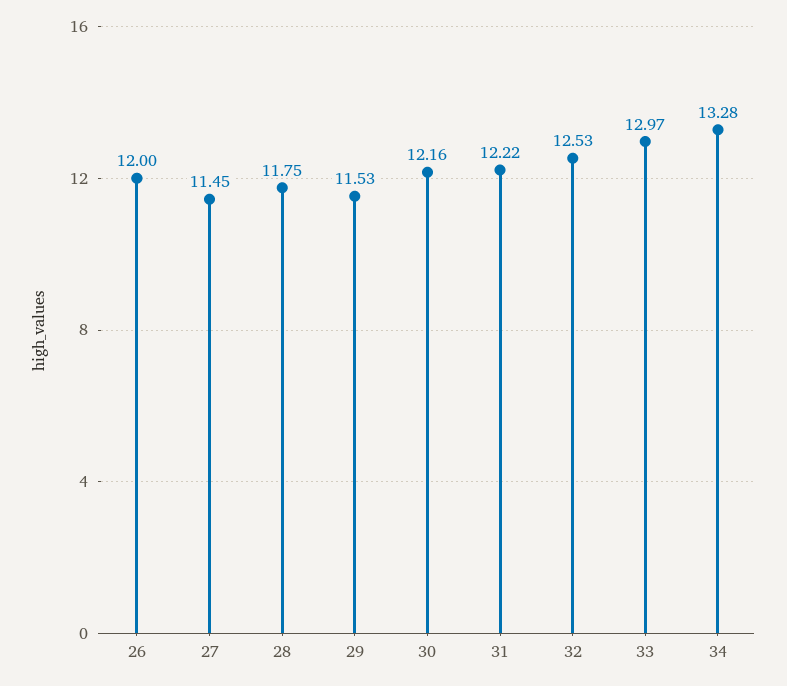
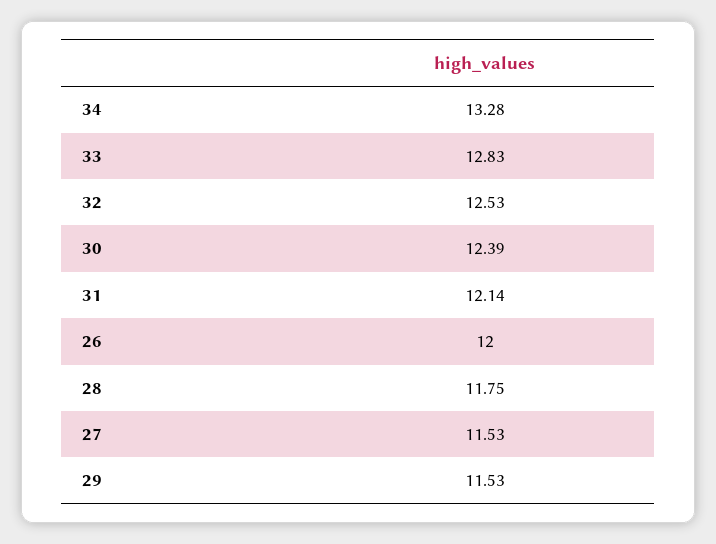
27: 11.45 -> 11.53
30: 12.16 -> 12.39
31: 12.22 -> 12.14
33: 12.97 -> 12.83

